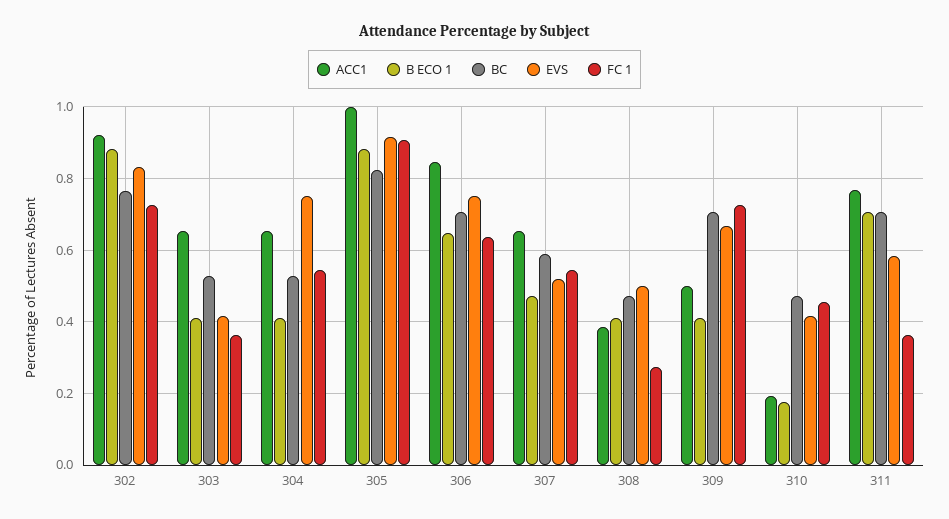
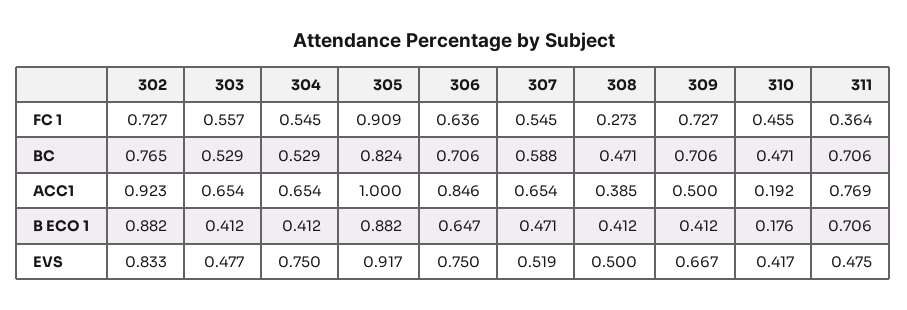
EVS, 303: 0.42 -> 0.477
FC 1, 303: 0.36 -> 0.557
EVS, 311: 0.58 -> 0.475

